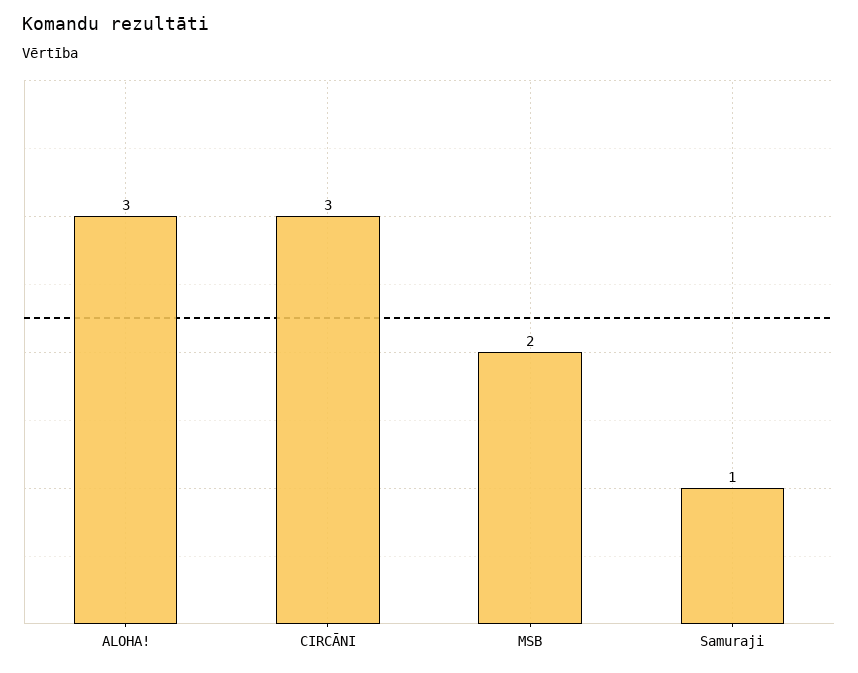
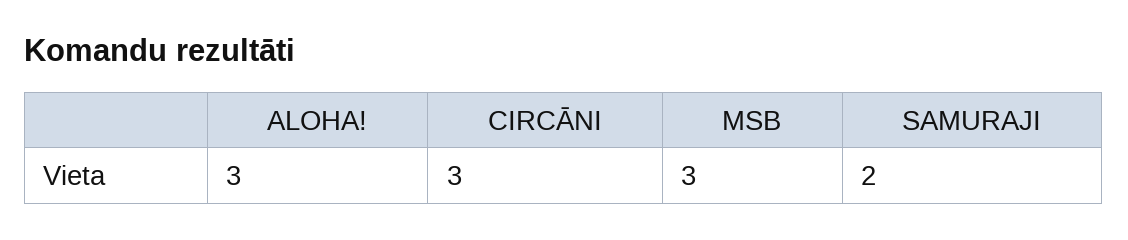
MSB: 2 -> 3
Samuraji: 1 -> 2

